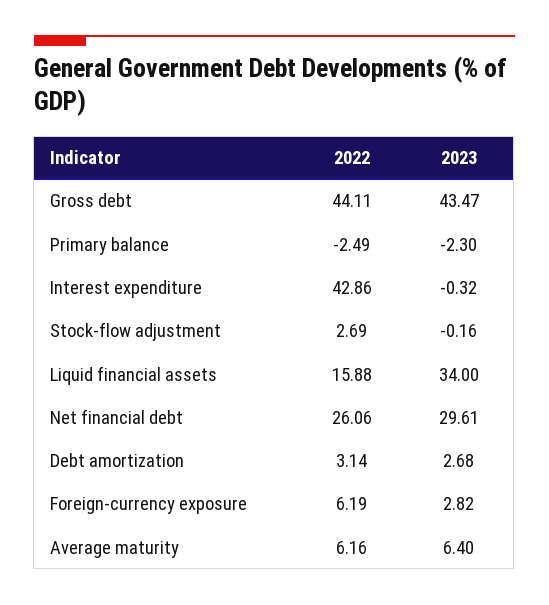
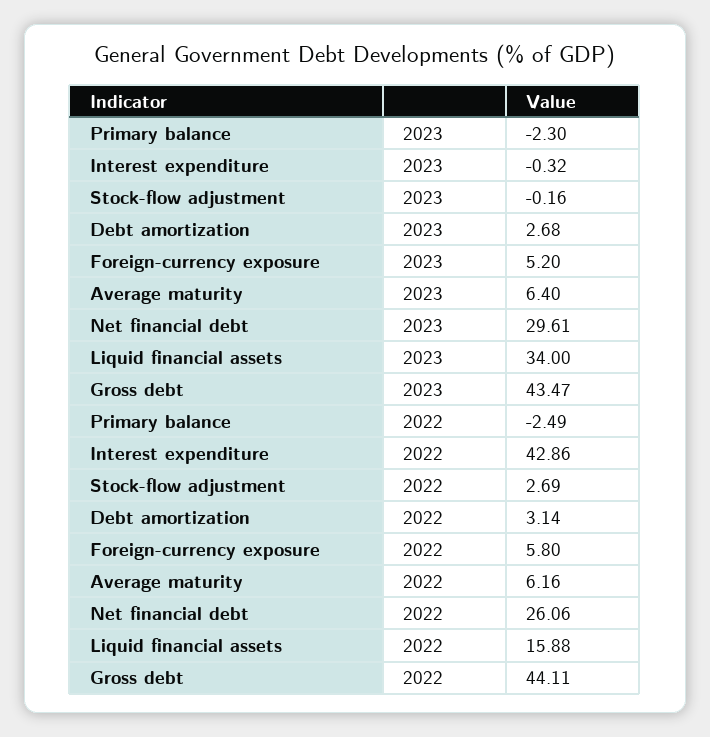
2022, Foreign-currency exposure: 6.19 -> 5.8
2023, Foreign-currency exposure: 2.82 -> 5.2

